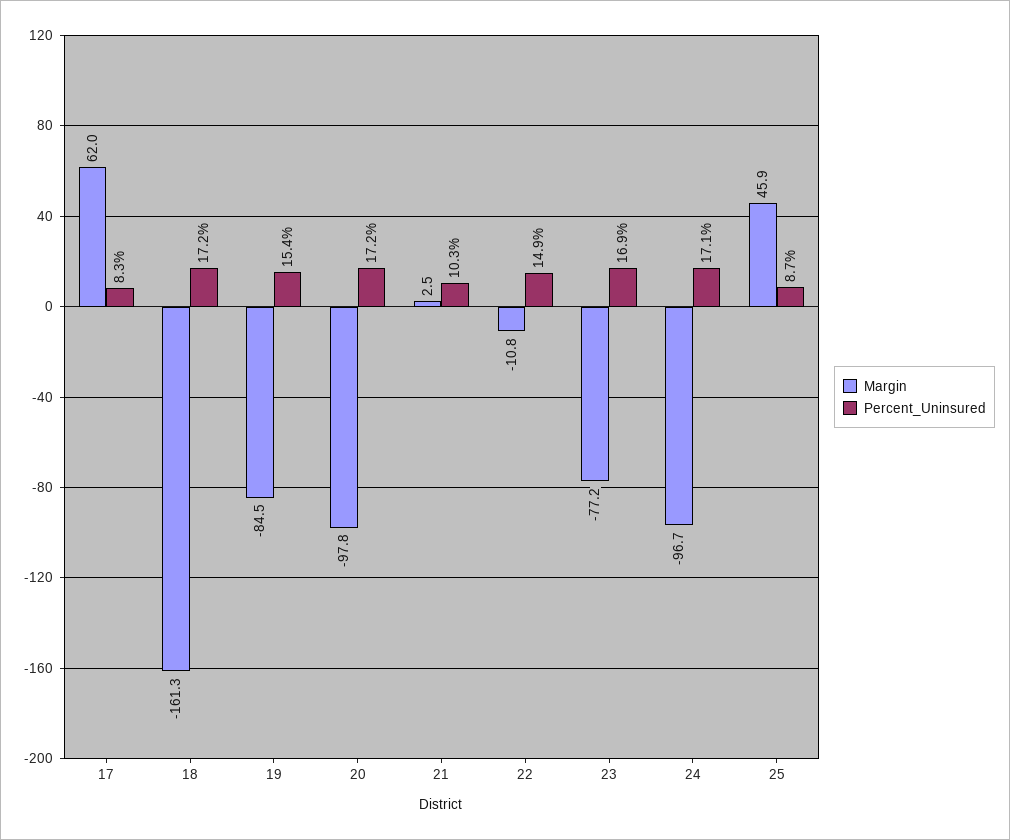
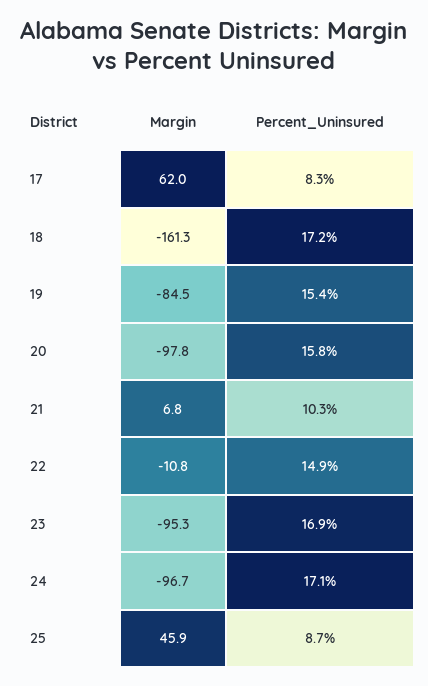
Percent_Uninsured, 20: 17.2 -> 15.8
Margin, 21: 2.5 -> 6.8
Margin, 23: -77.2 -> -95.3

